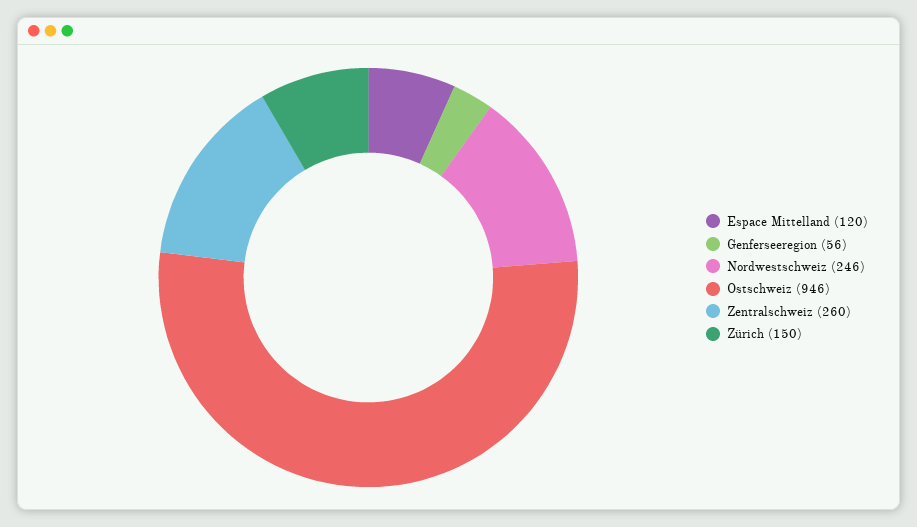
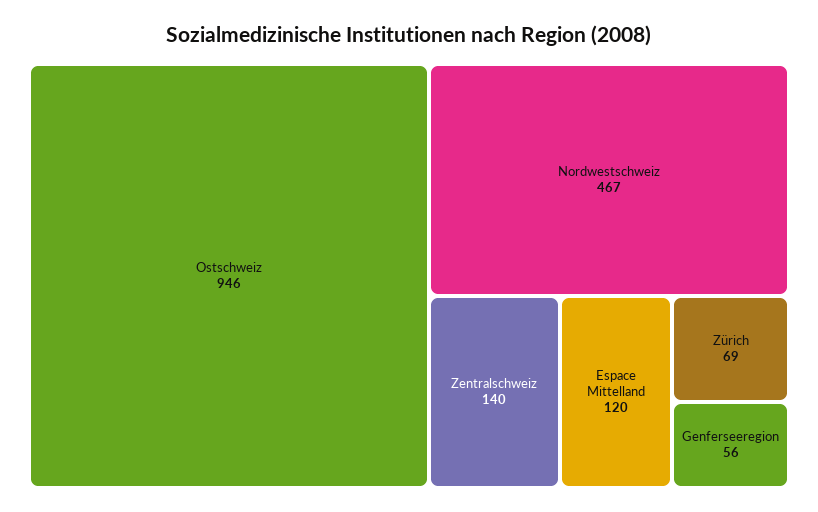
Nordwestschweiz: 246 -> 467
Zentralschweiz: 260 -> 140
Zürich: 150 -> 69

